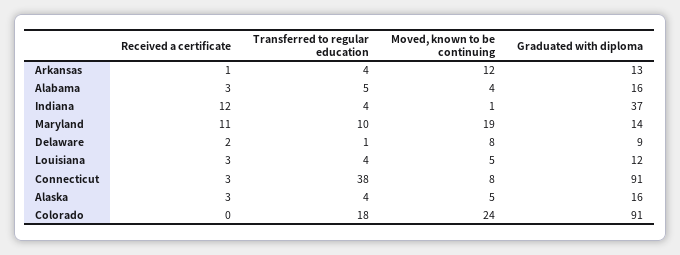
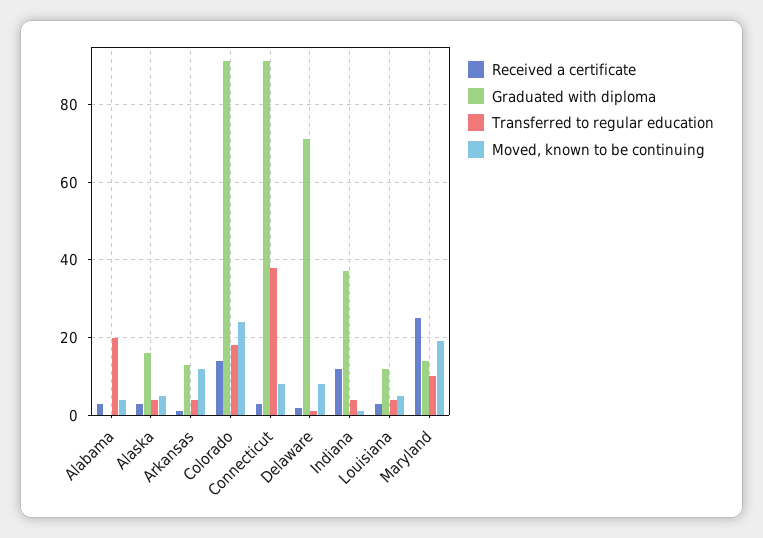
Transferred to regular education, Alabama: 5 -> 20
Graduated with diploma, Alabama: 16 -> 0
Received a certificate, Maryland: 11 -> 25
Graduated with diploma, Delaware: 9 -> 70
Received a certificate, Colorado: 0 -> 15

